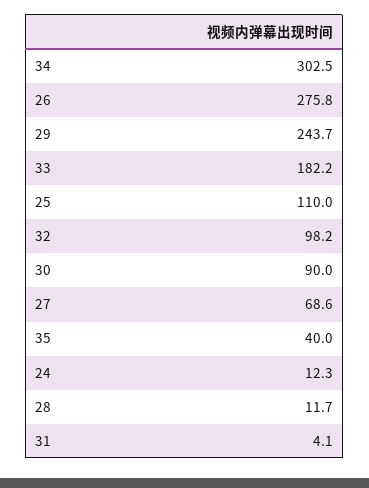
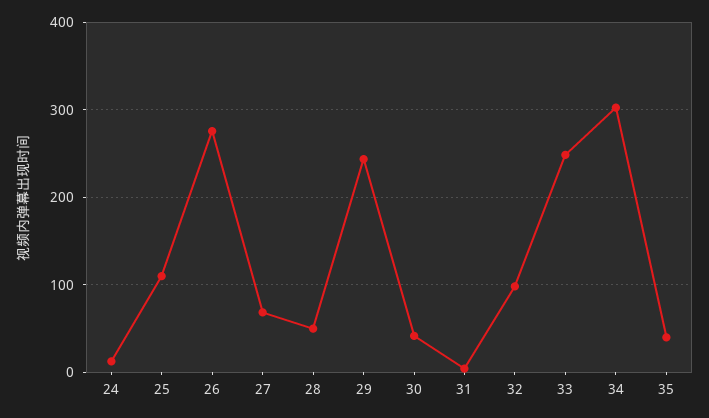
33: 182.2 -> 250
30: 90 -> 40
28: 11.7 -> 50

